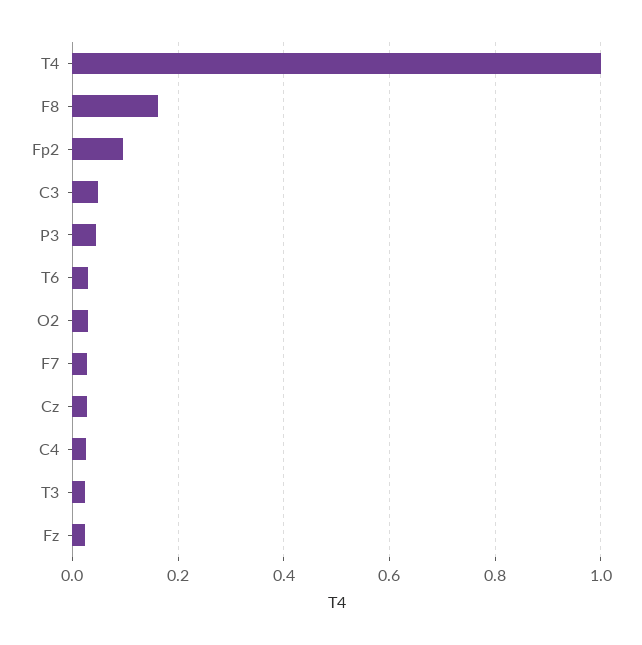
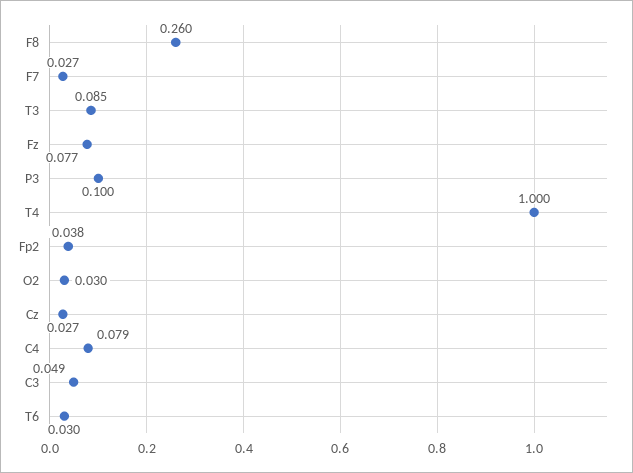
F8: 0.16 -> 0.26
Fp2: 0.1 -> 0.038
P3: 0.04 -> 0.1
C4: 0.02 -> 0.079
T3: 0.02 -> 0.085
Fz: 0.02 -> 0.077

